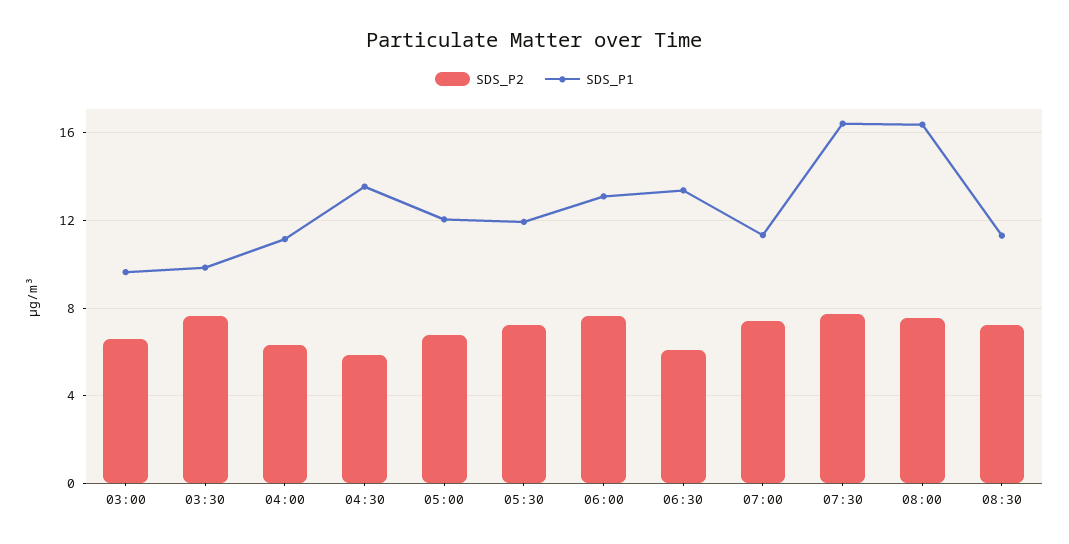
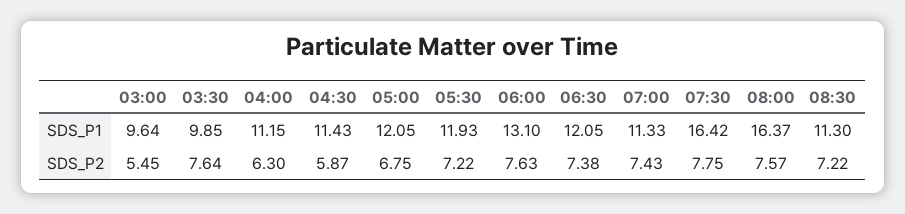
SDS_P2, 03:00: 6.5 -> 5.45
SDS_P1, 04:30: 13.5 -> 11.43
SDS_P2, 06:30: 6 -> 7.38
SDS_P1, 06:30: 13.5 -> 12.05

